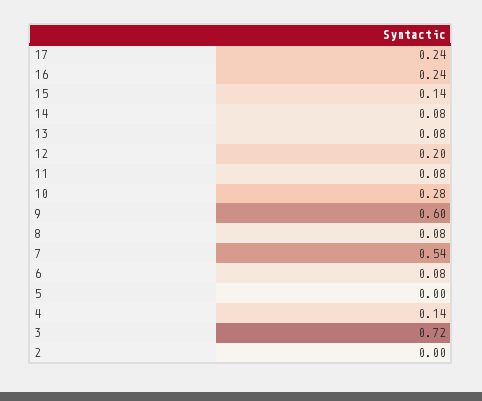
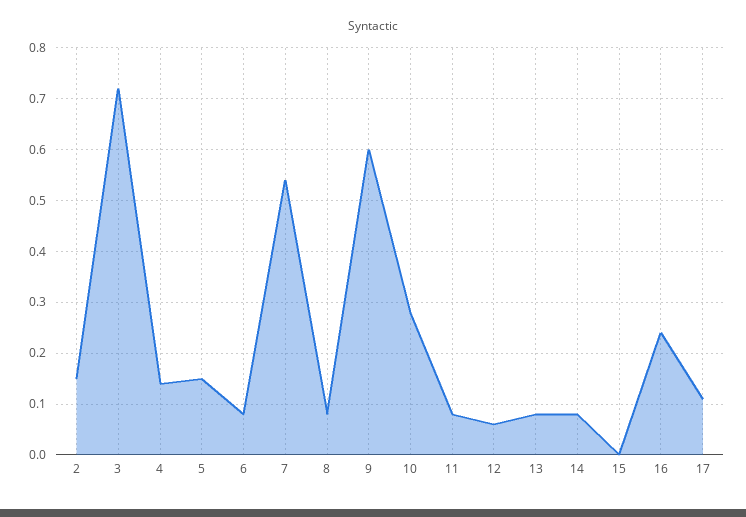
17: 0.24 -> 0.1
15: 0.14 -> 0
12: 0.2 -> 0.05
5: 0 -> 0.15
2: 0 -> 0.15

